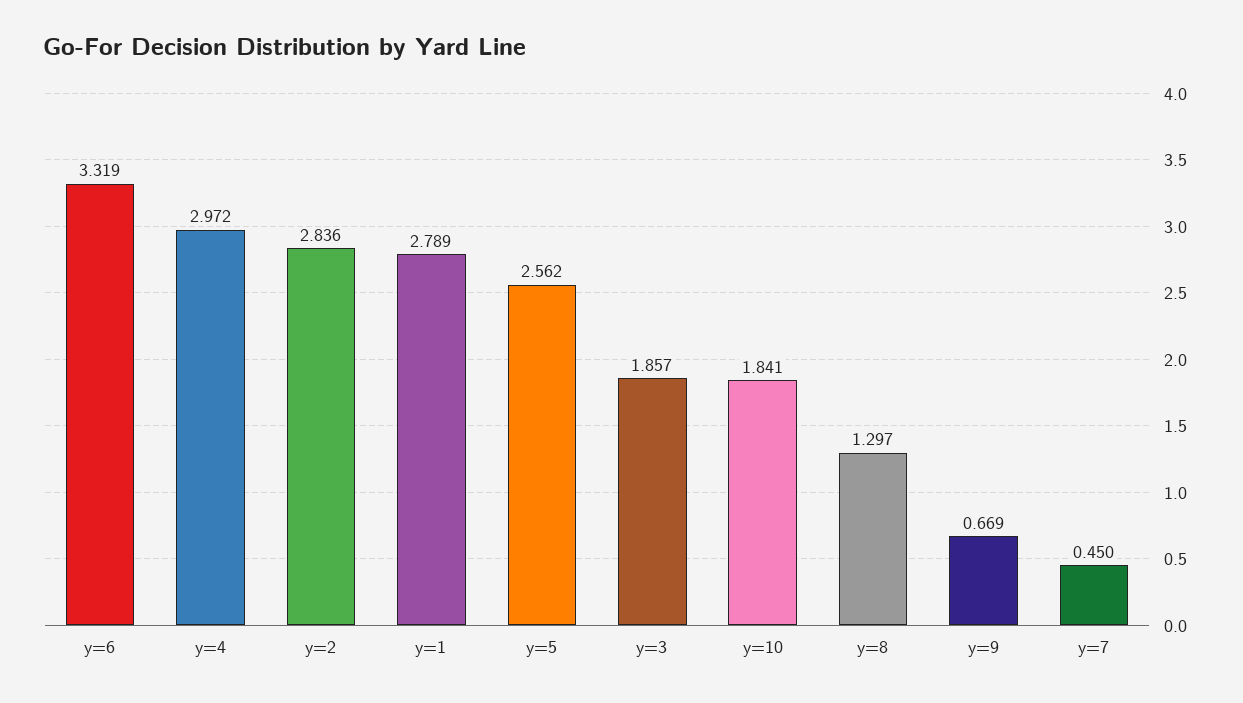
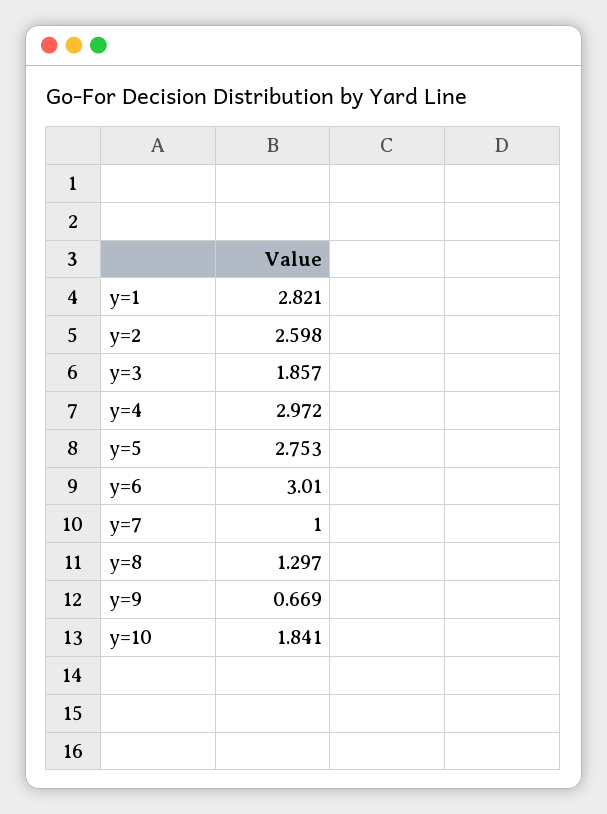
y=6: 3.319 -> 3.01
y=2: 2.836 -> 2.598
y=1: 2.789 -> 2.821
y=5: 2.562 -> 2.753
y=7: 0.45 -> 1

